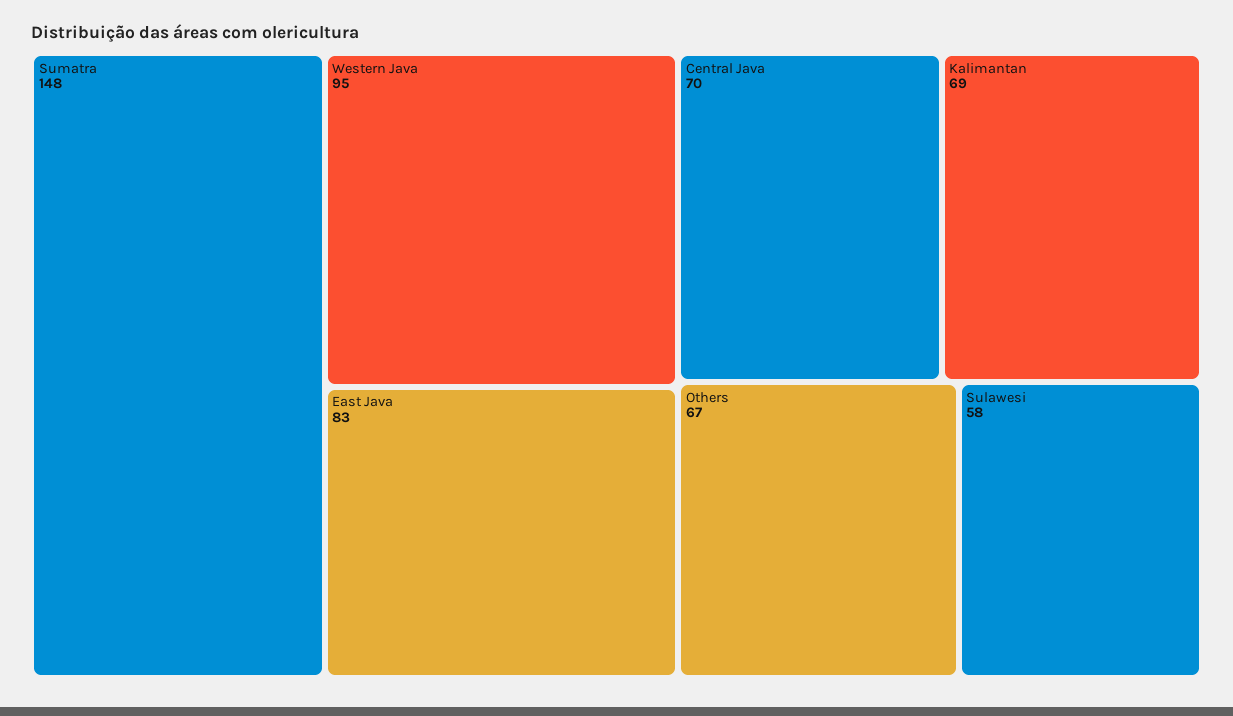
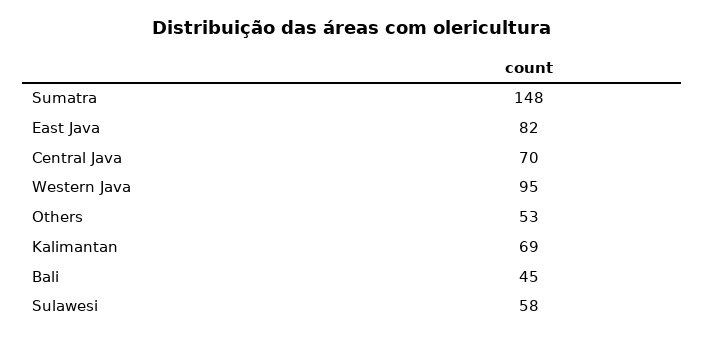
East Java: 83 -> 82
Others: 67 -> 53
Bali: none -> 45

